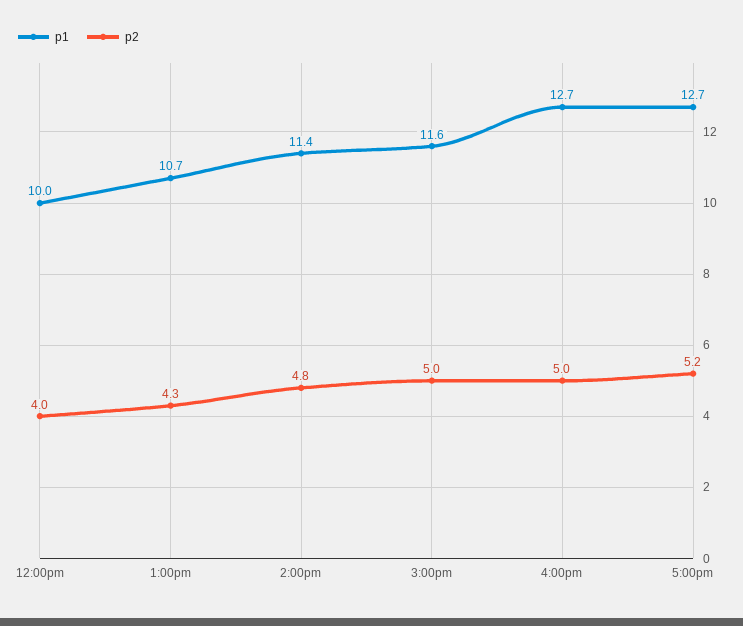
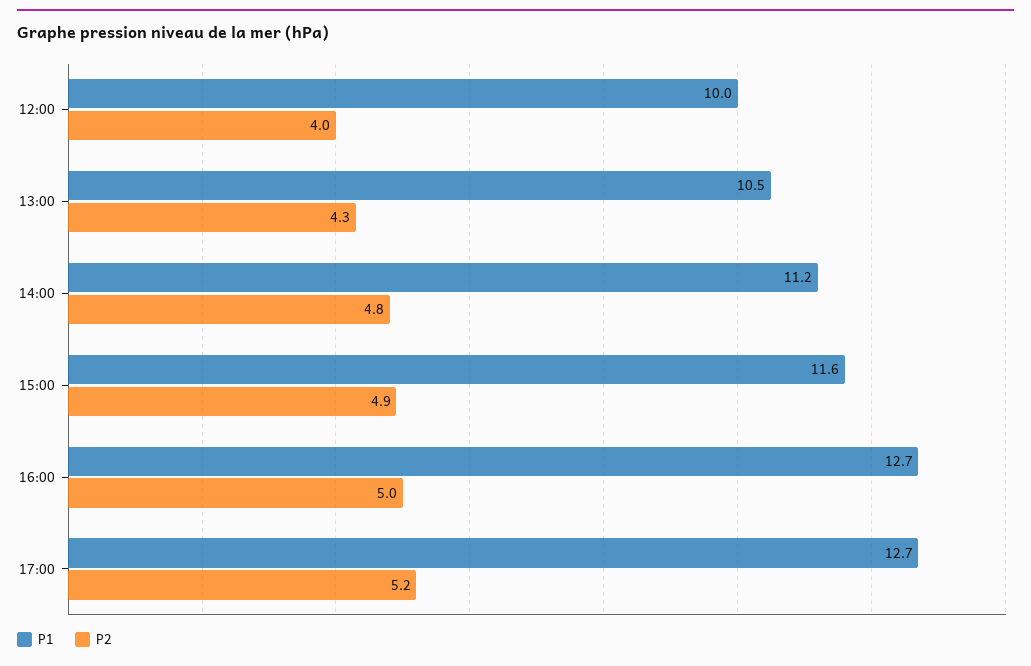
p1, 1:00pm: 10.7 -> 10.5
p1, 2:00pm: 11.4 -> 11.2
p2, 3:00pm: 5 -> 4.9

